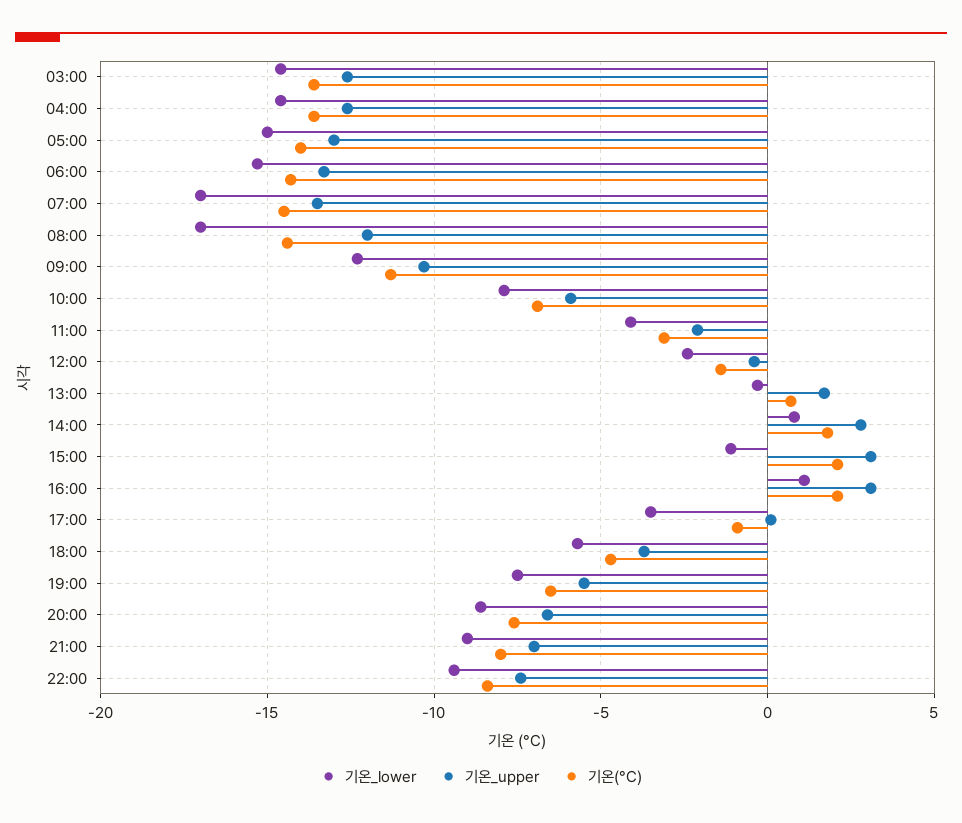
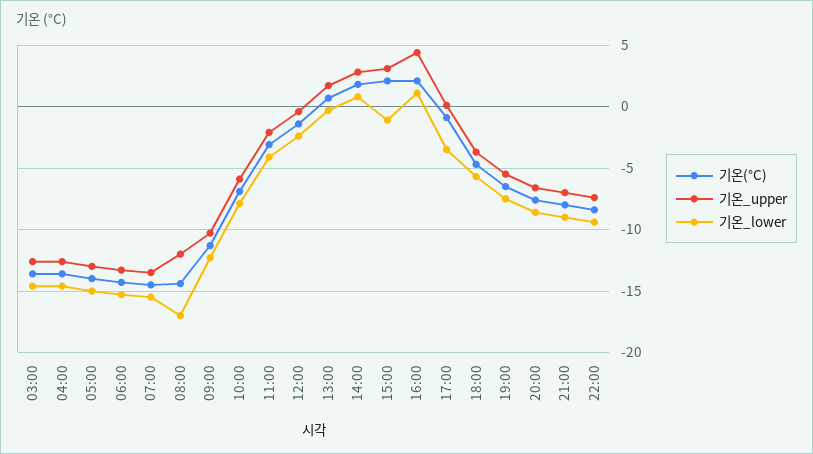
기온_lower, 07:00: -17 -> -15.5
기온_upper, 16:00: 3 -> 4.5

